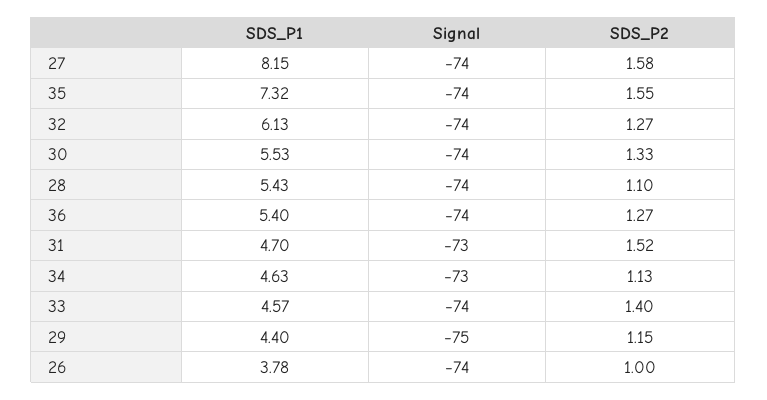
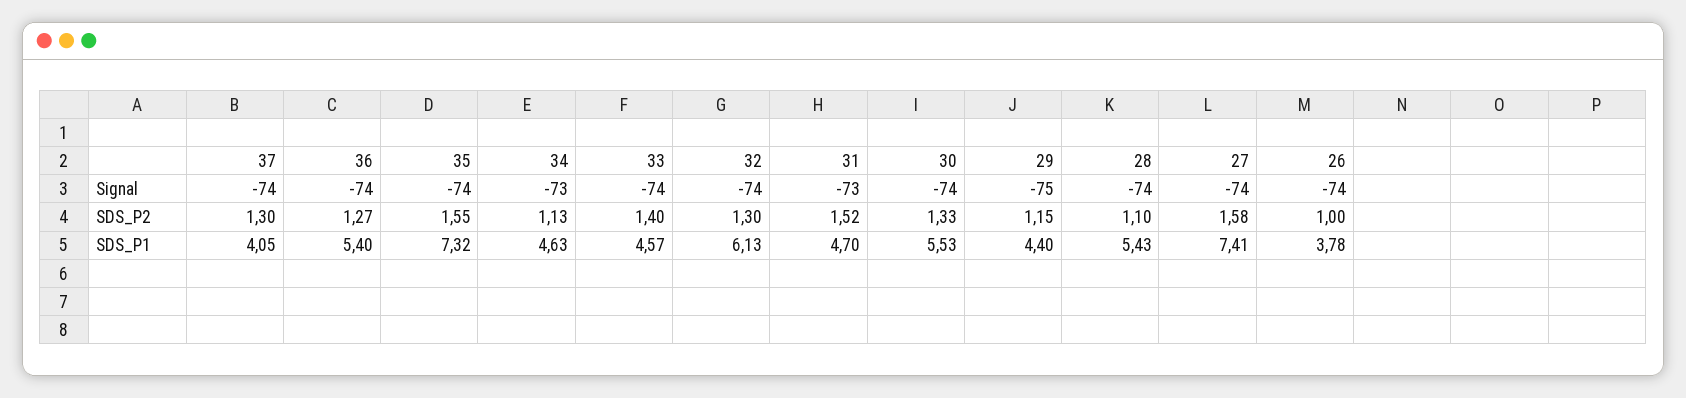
SDS_P1, 27: 8.15 -> 7.41
SDS_P2, 32: 1.27 -> 1.3
Signal, 37: none -> -74
SDS_P2, 37: none -> 1.3
SDS_P1, 37: none -> 4.05

